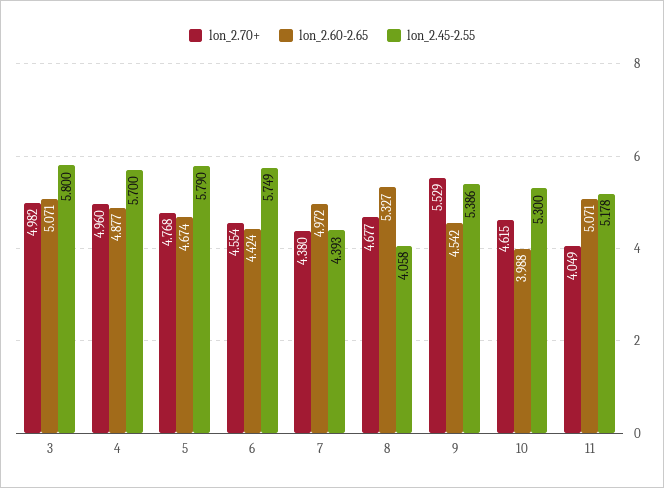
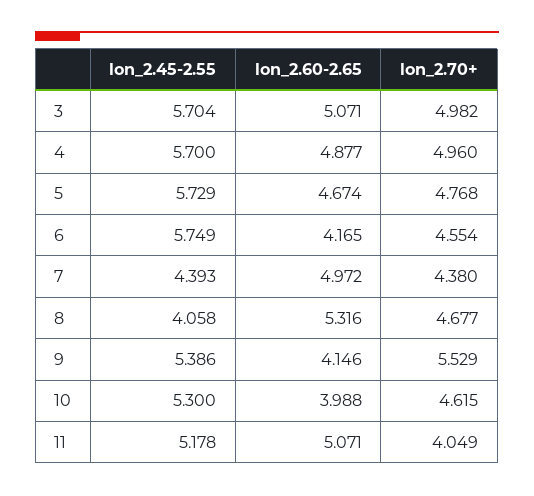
lon_2.45-2.55, 3: 5.8 -> 5.704
lon_2.45-2.55, 5: 5.79 -> 5.729
lon_2.60-2.65, 6: 4.424 -> 4.165
lon_2.60-2.65, 8: 5.327 -> 5.316
lon_2.60-2.65, 9: 4.542 -> 4.146

